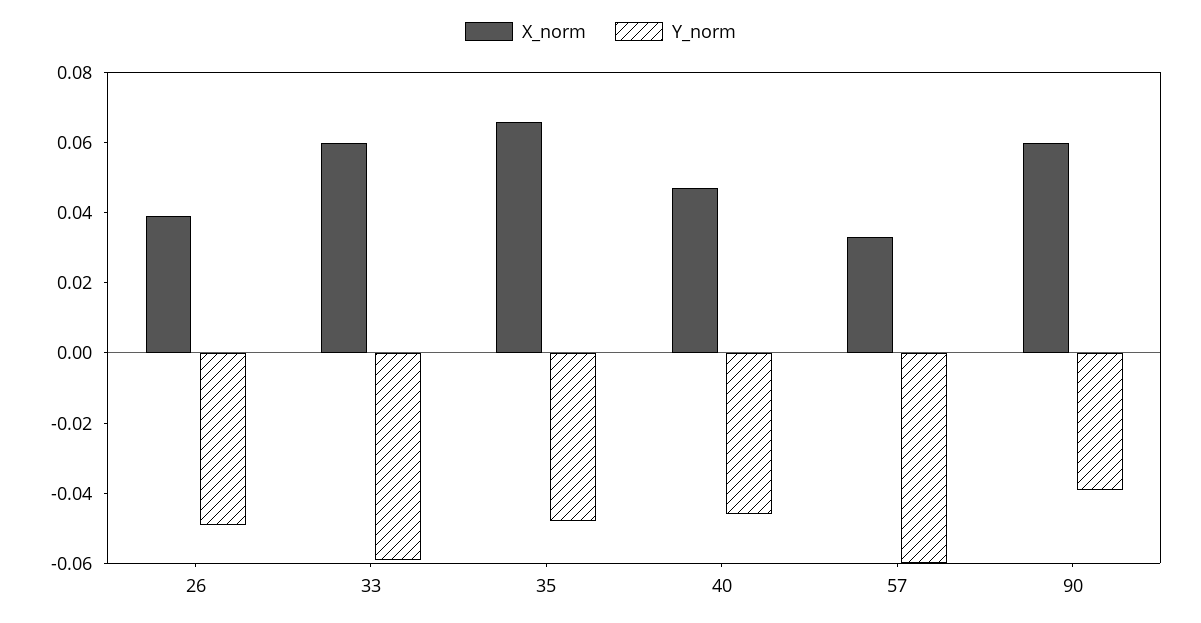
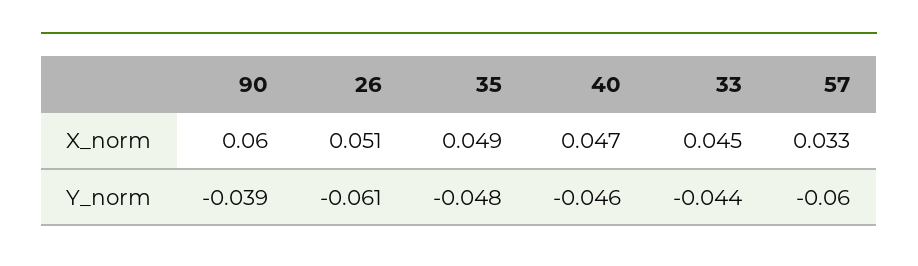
X_norm, 26: 0.04 -> 0.051
Y_norm, 26: -0.05 -> -0.061
X_norm, 33: 0.06 -> 0.045
Y_norm, 33: -0.06 -> -0.044
X_norm, 35: 0.065 -> 0.049

